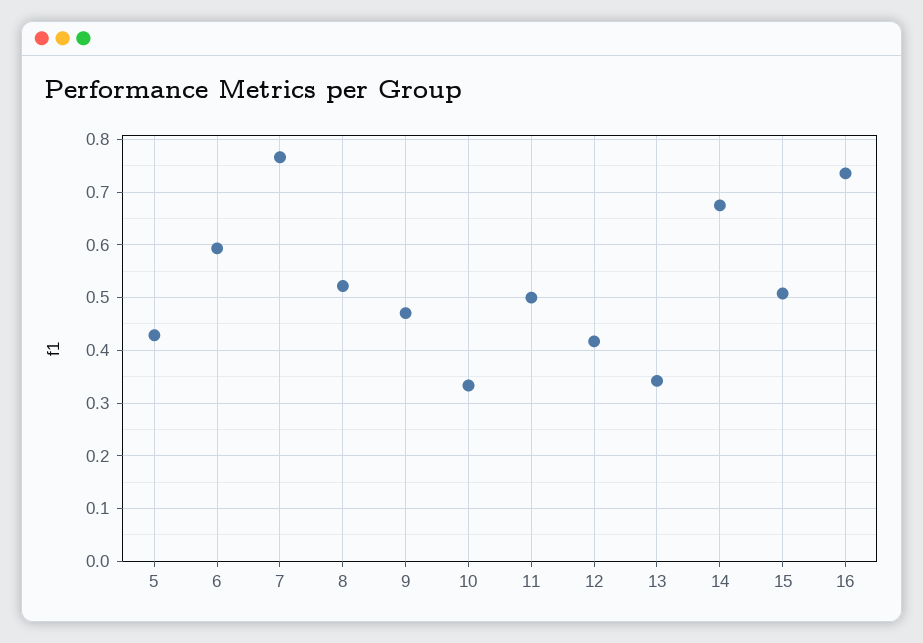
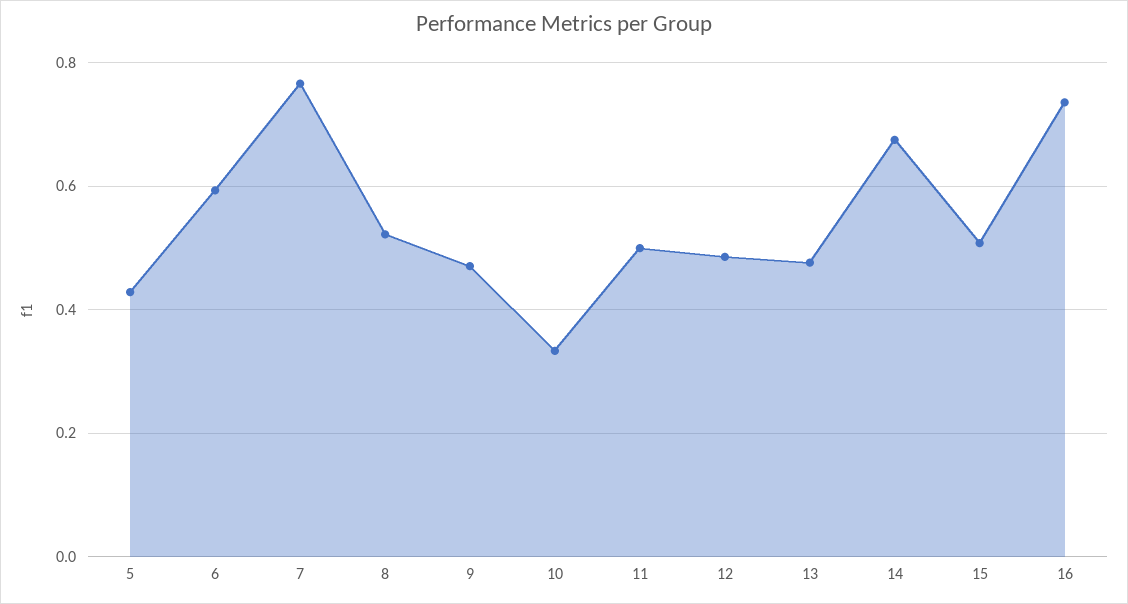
12: 0.42 -> 0.48
13: 0.34 -> 0.48

